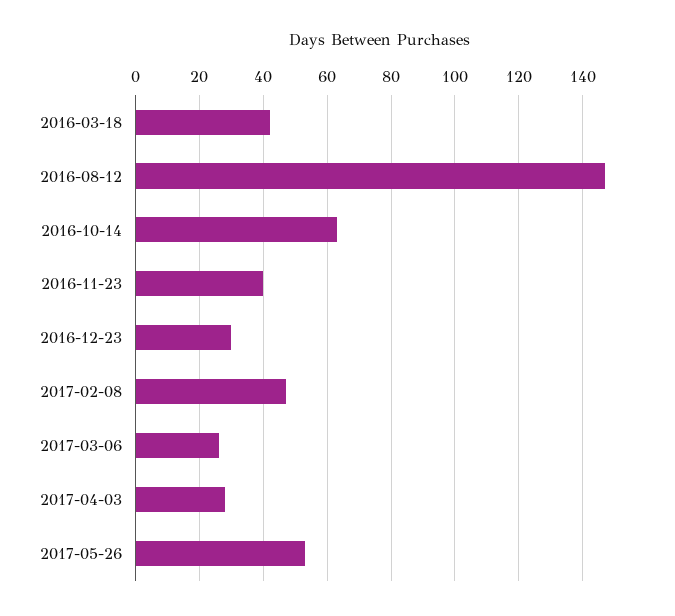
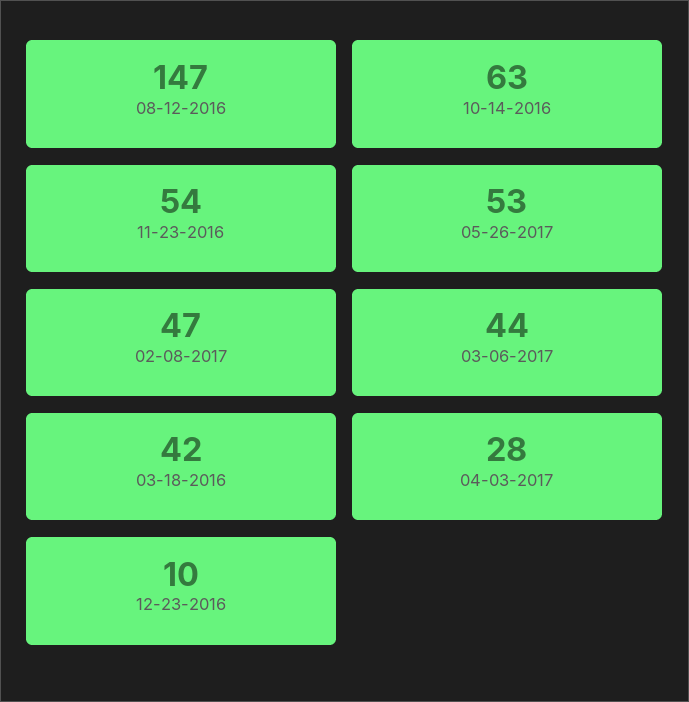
2016-11-23: 40 -> 54
2016-12-23: 30 -> 10
2017-03-06: 25 -> 44

